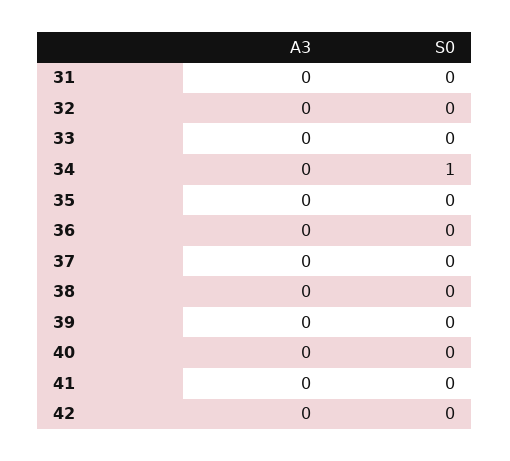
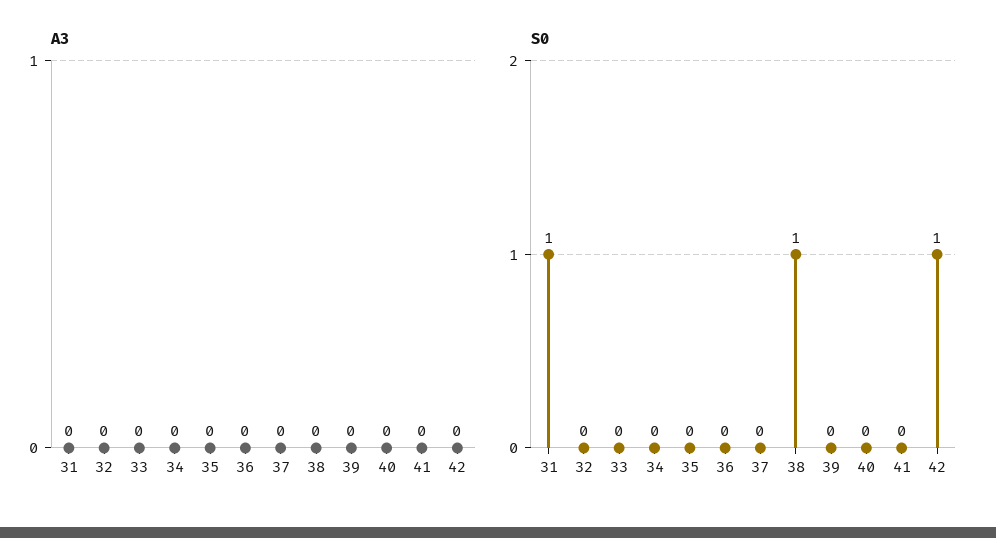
S0, 31: 0 -> 1
S0, 34: 1 -> 0
S0, 38: 0 -> 1
S0, 42: 0 -> 1

